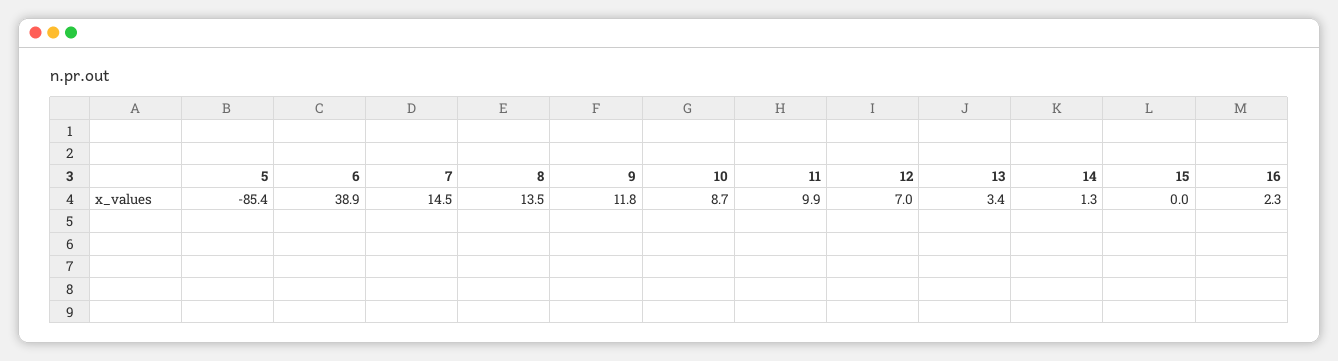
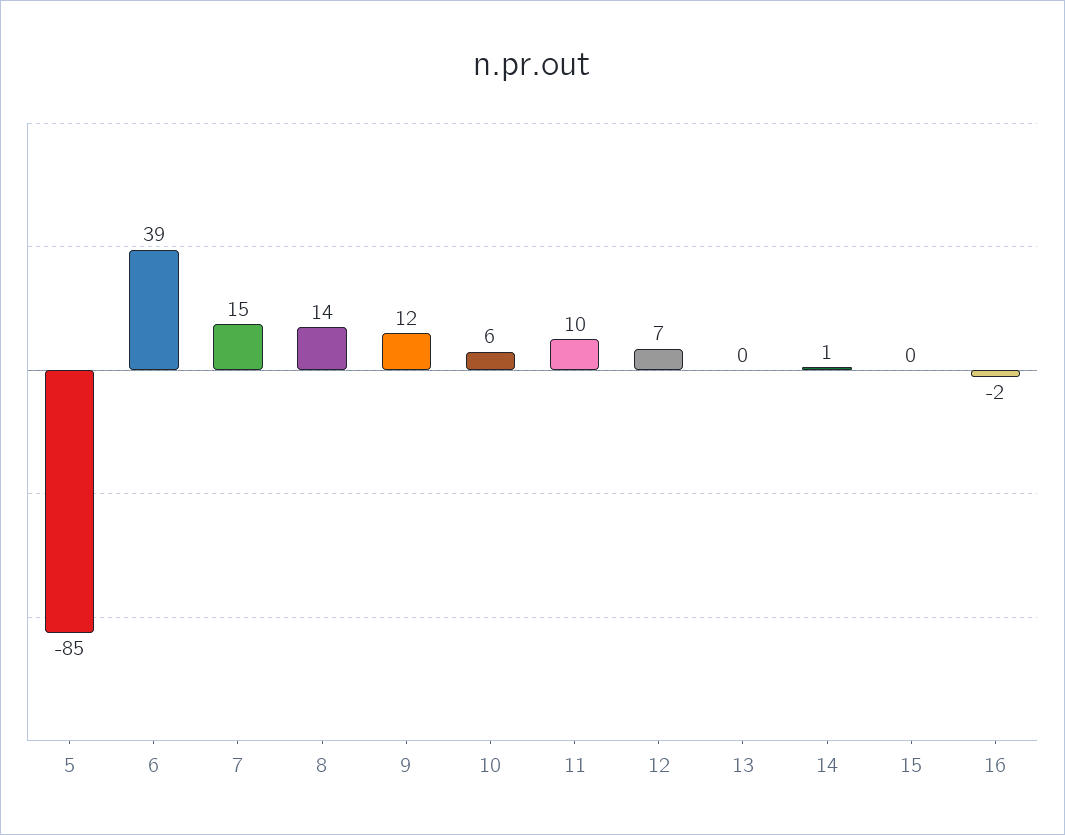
10: 8.7 -> 6
13: 3.4 -> 0
16: 2.3 -> -2

